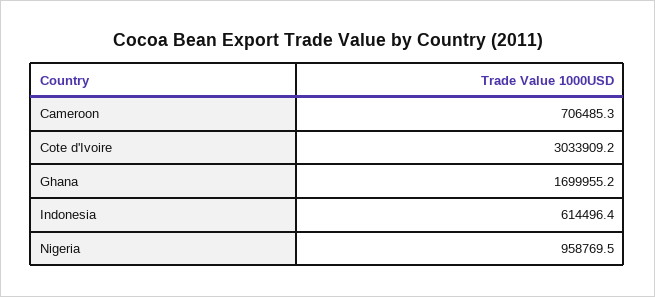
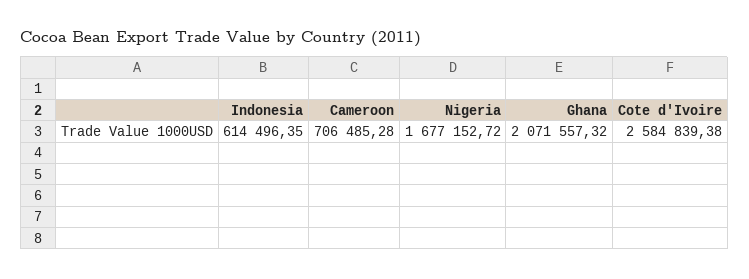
Cote d'Ivoire: 3033909.2 -> 2584839.38
Ghana: 1699955.2 -> 2071557.32
Nigeria: 958769.5 -> 1677152.72

